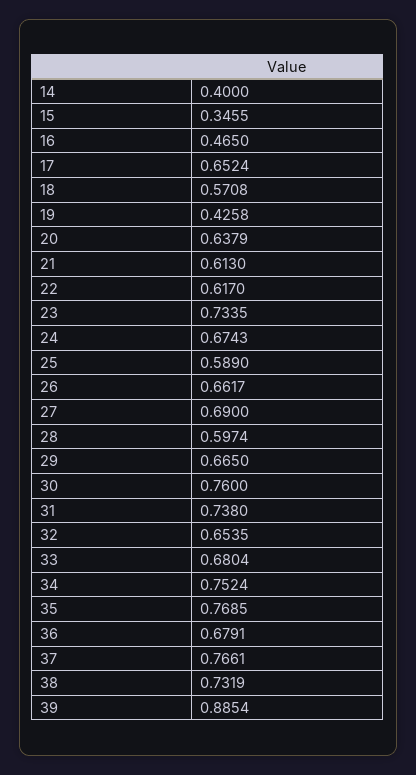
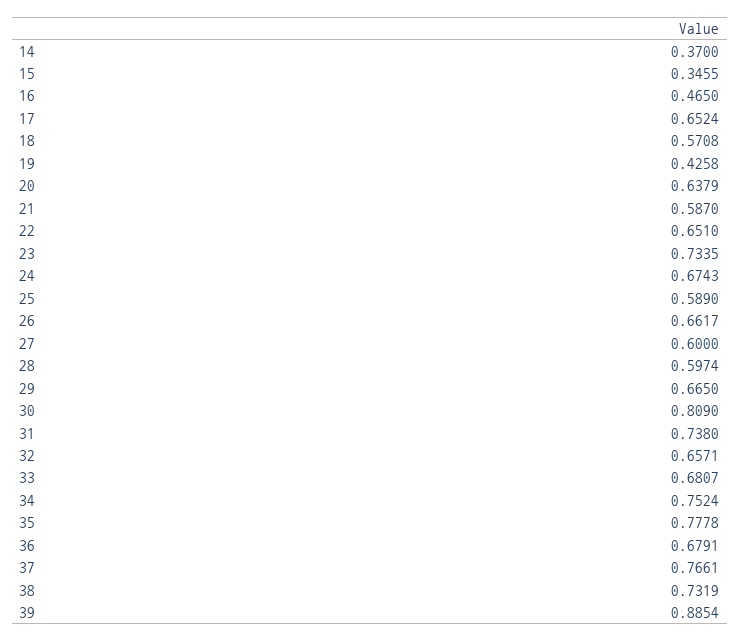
14: 0.4 -> 0.37
21: 0.613 -> 0.587
22: 0.617 -> 0.651
27: 0.69 -> 0.6
30: 0.76 -> 0.809
32: 0.6535 -> 0.6571
33: 0.6804 -> 0.6807
35: 0.7685 -> 0.7778

